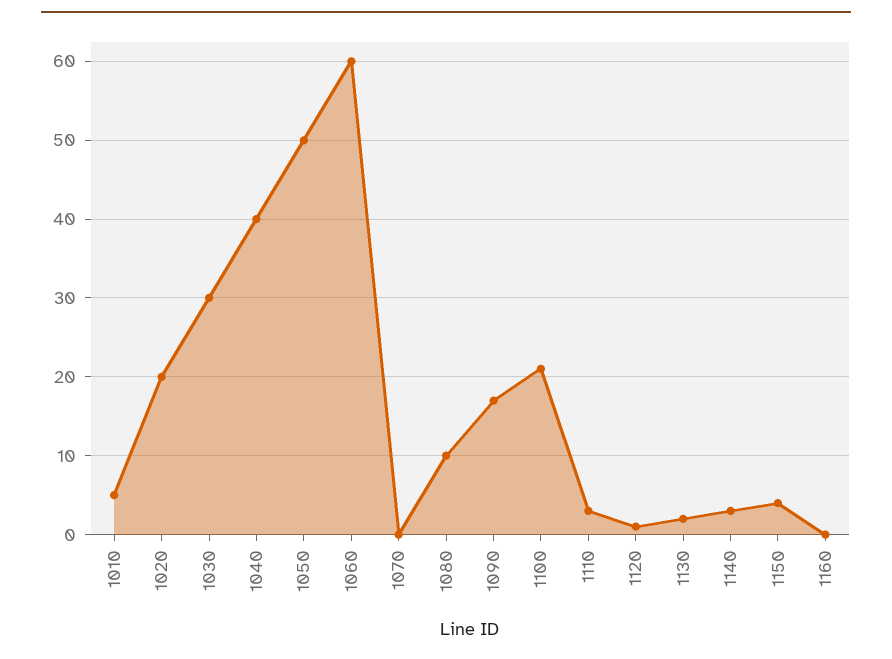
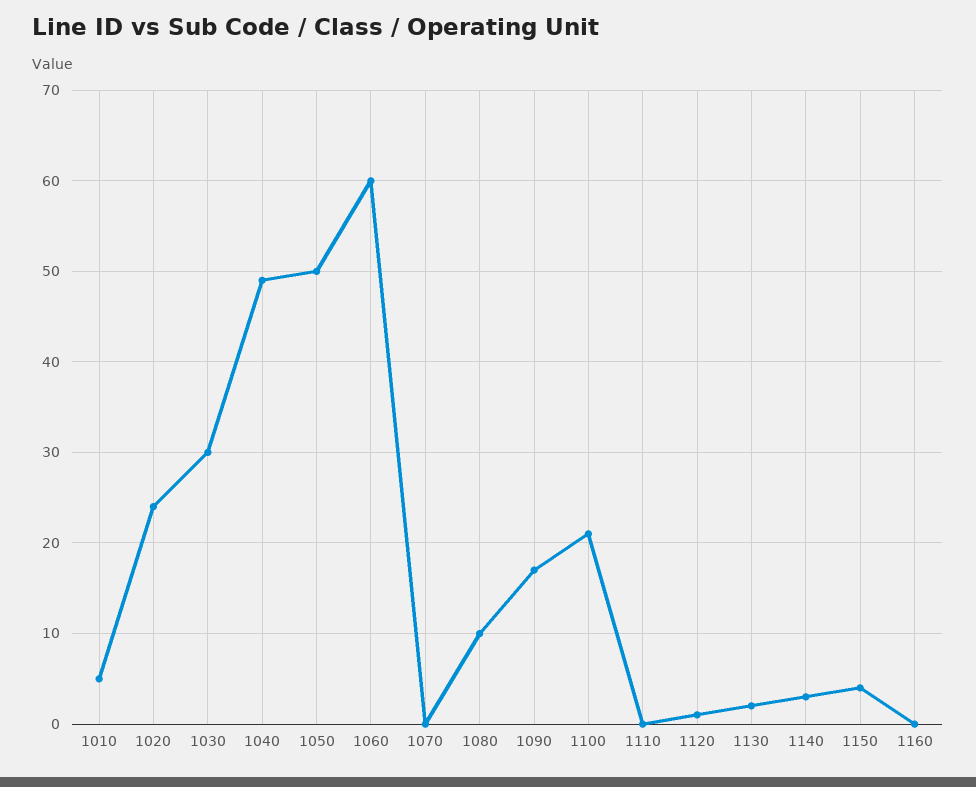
1020: 20 -> 24
1040: 40 -> 49
1110: 3 -> 0

